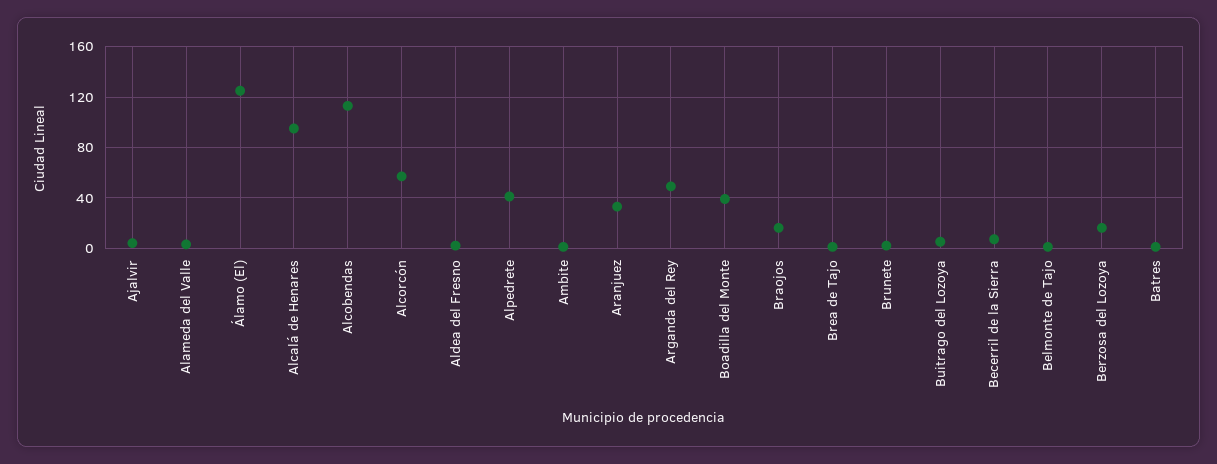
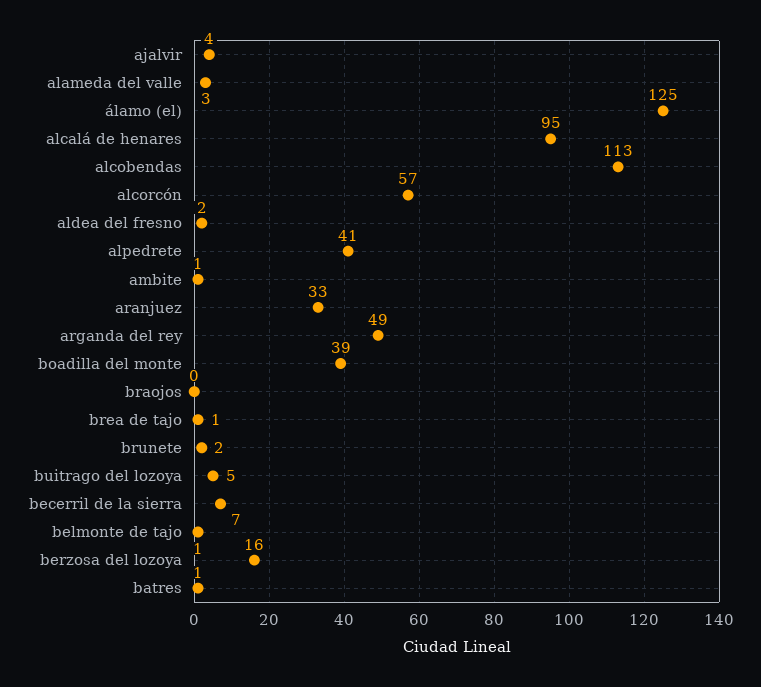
Braojos: 15 -> 0

